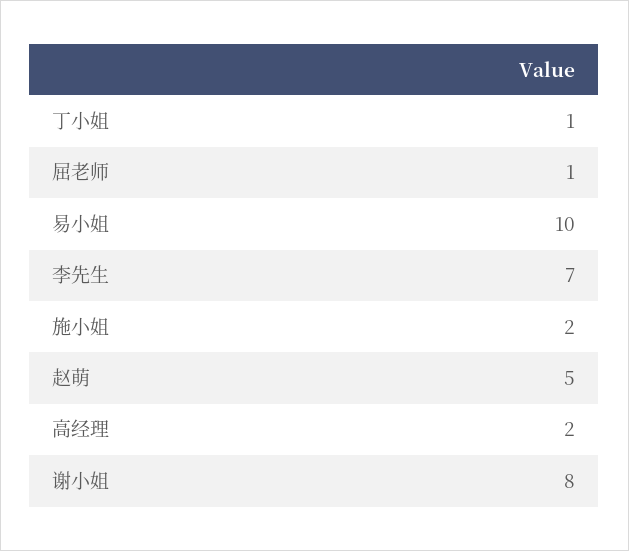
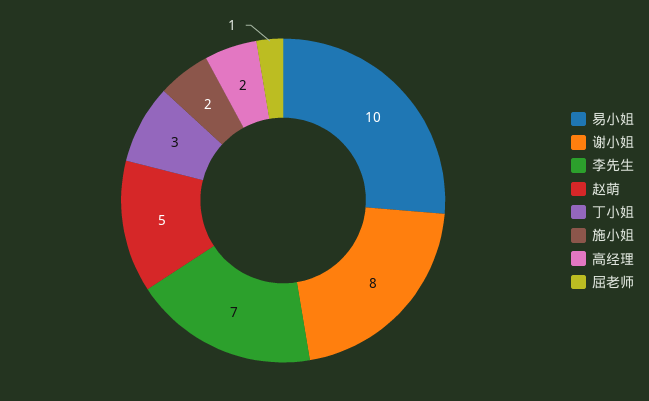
丁小姐: 1 -> 3

